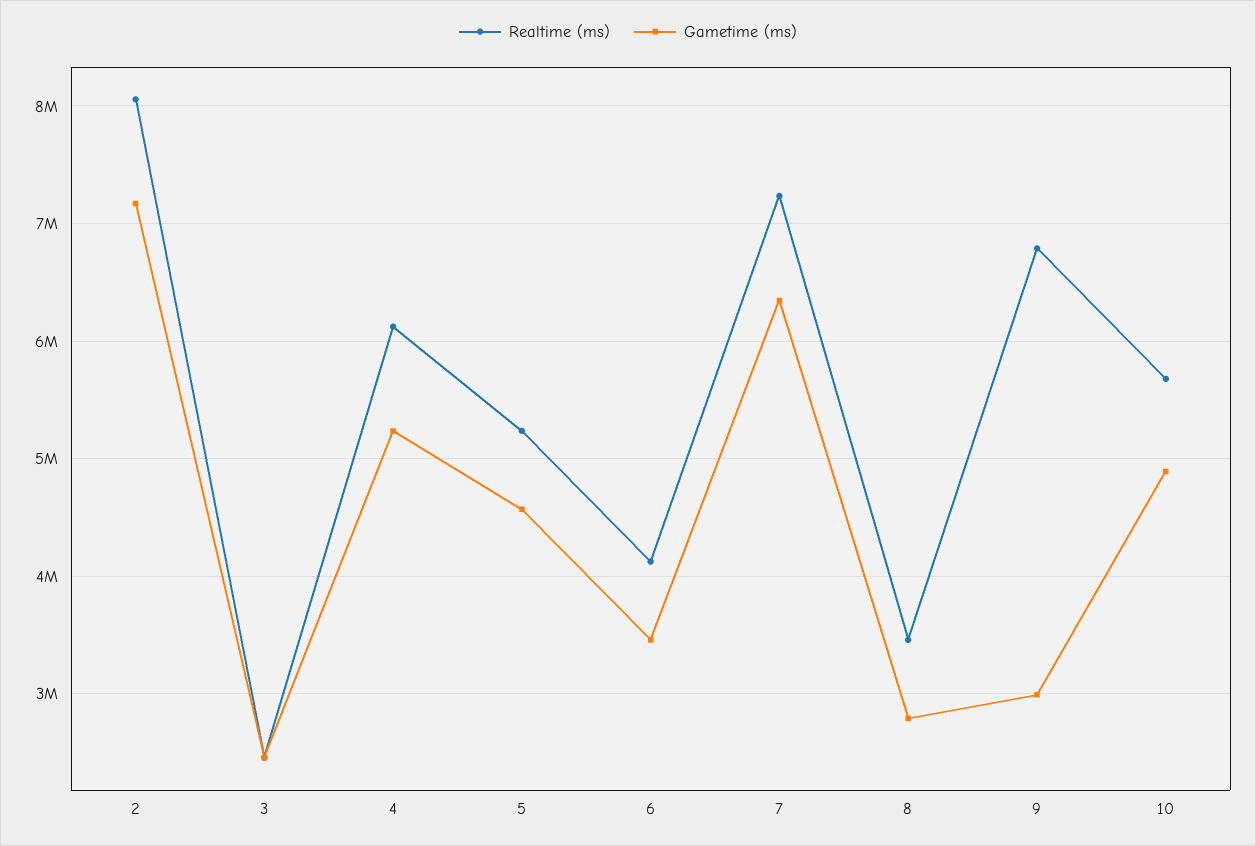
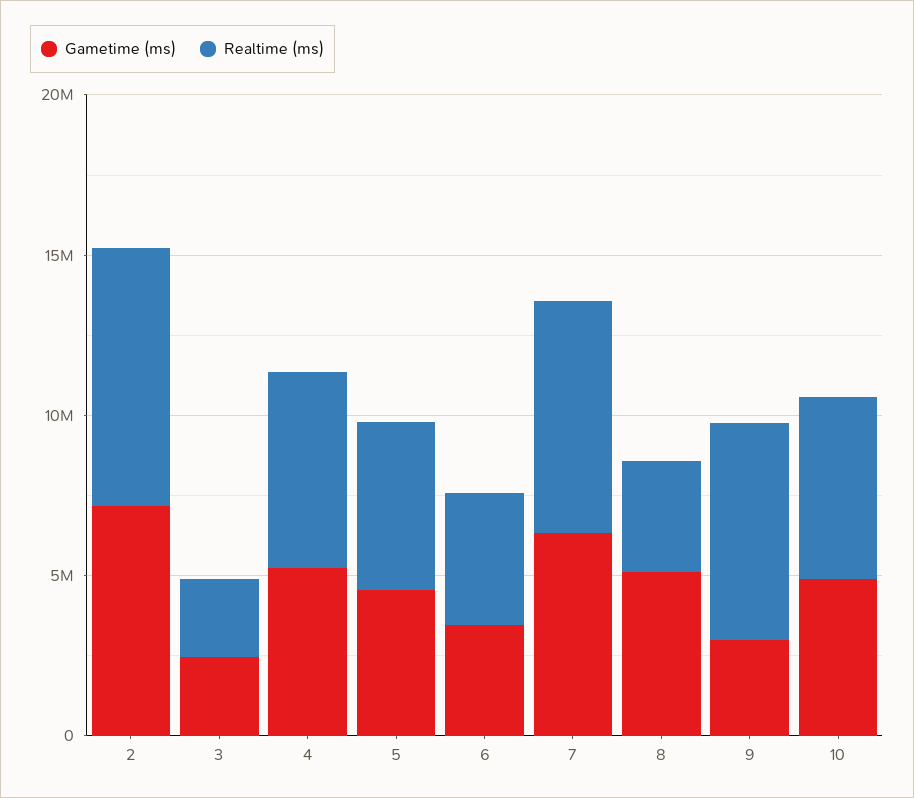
Gametime (ms), 8: 2800000 -> 5000000

